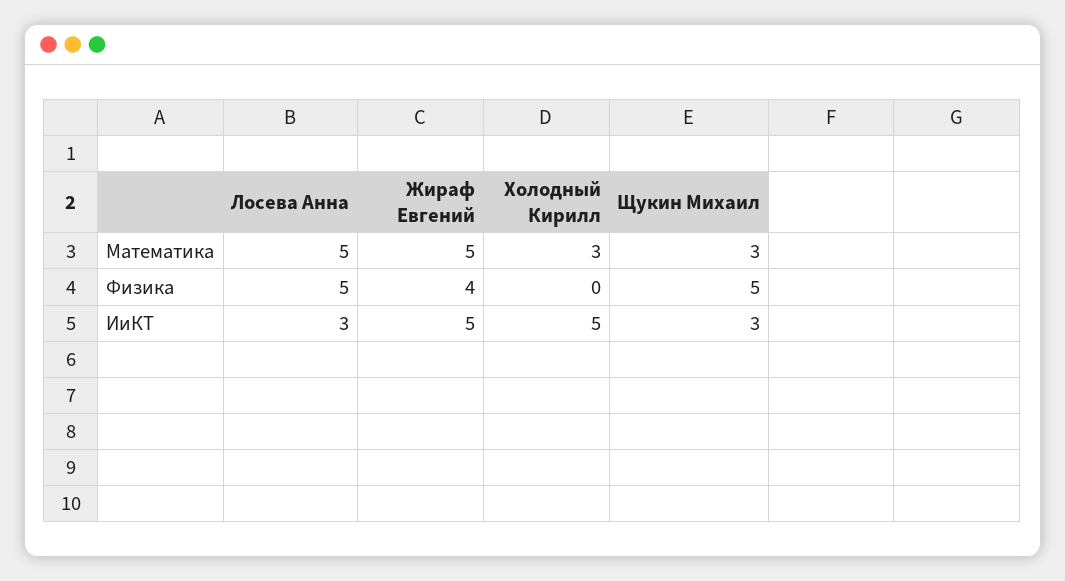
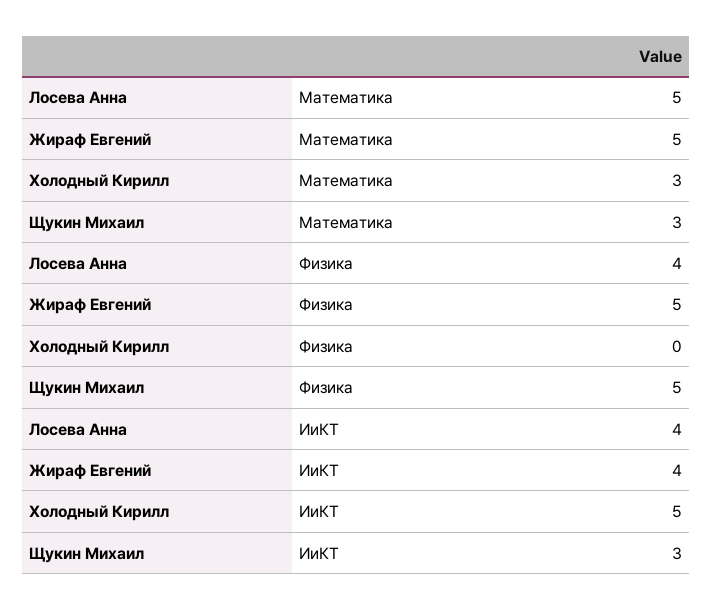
Лосева Анна, Физика: 5 -> 4
Жираф Евгений, Физика: 4 -> 5
Лосева Анна, ИиКТ: 3 -> 4
Жираф Евгений, ИиКТ: 5 -> 4

